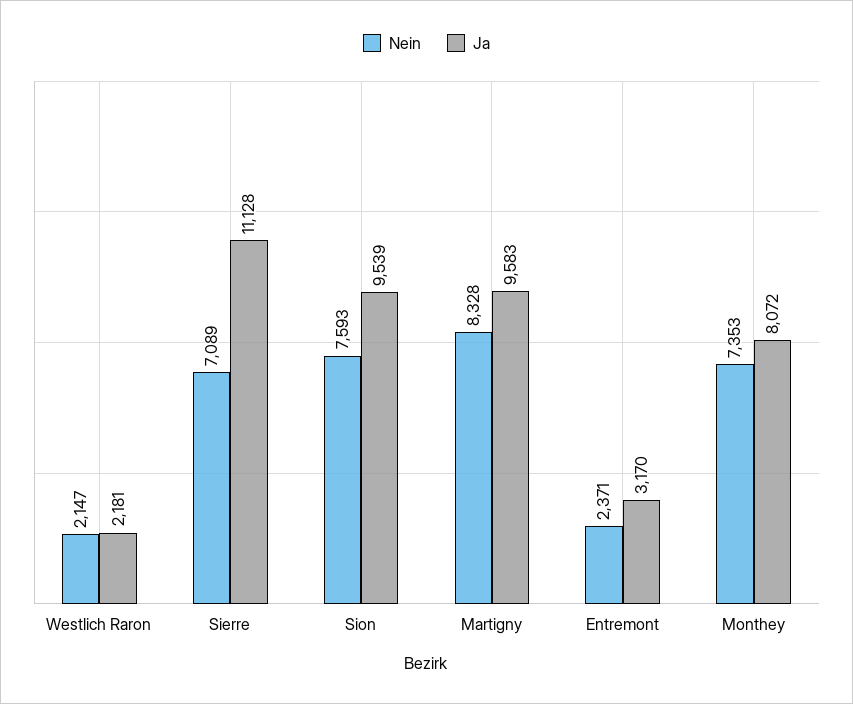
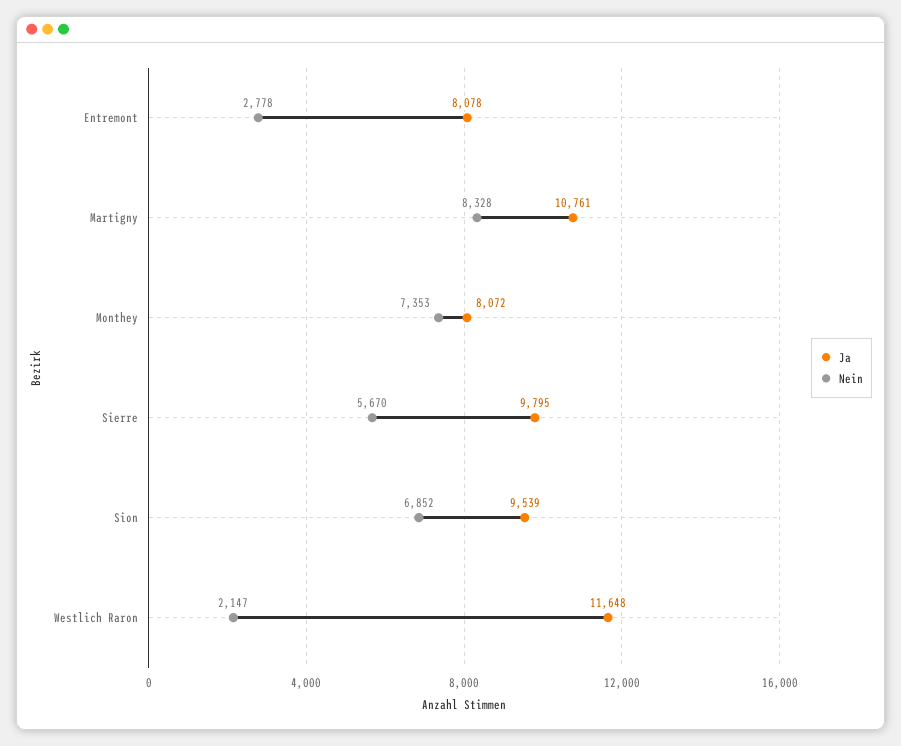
Ja, Westlich Raron: 2181 -> 11648
Nein, Sierre: 7089 -> 5670
Ja, Sierre: 11128 -> 9795
Nein, Sion: 7593 -> 6852
Ja, Martigny: 9583 -> 10761
Nein, Entremont: 2371 -> 2778
Ja, Entremont: 3170 -> 8078

